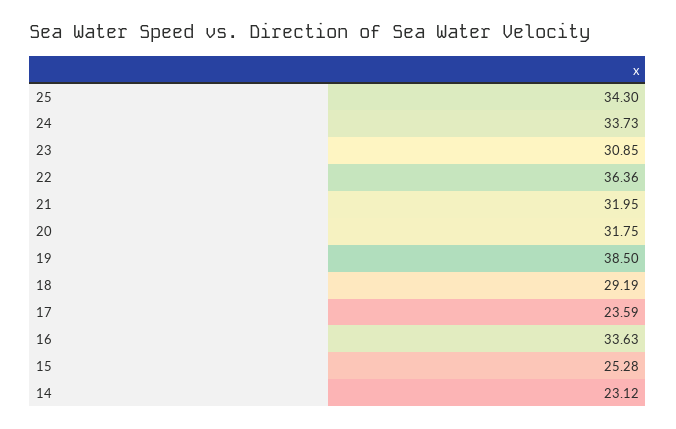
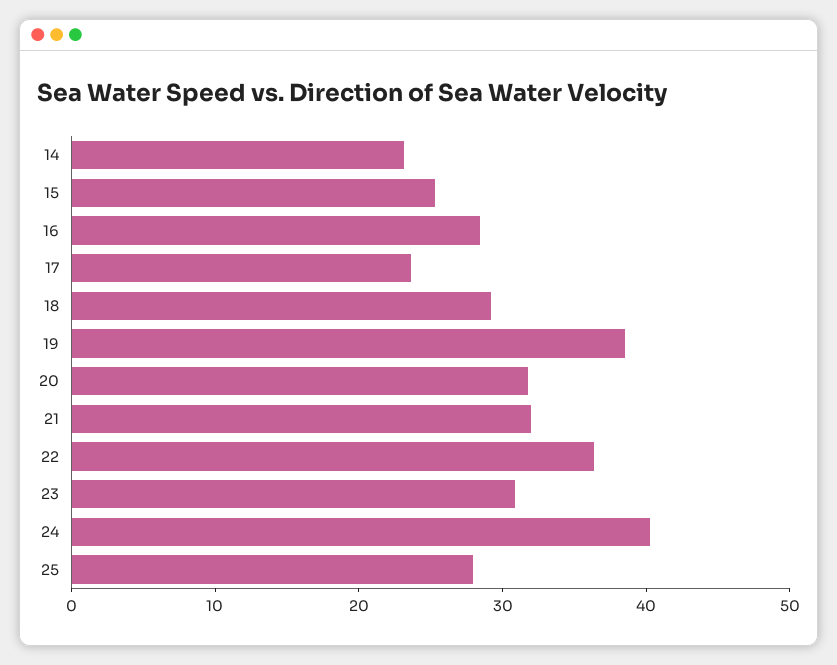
25: 34.3 -> 28
24: 33.73 -> 40
16: 33.63 -> 28

